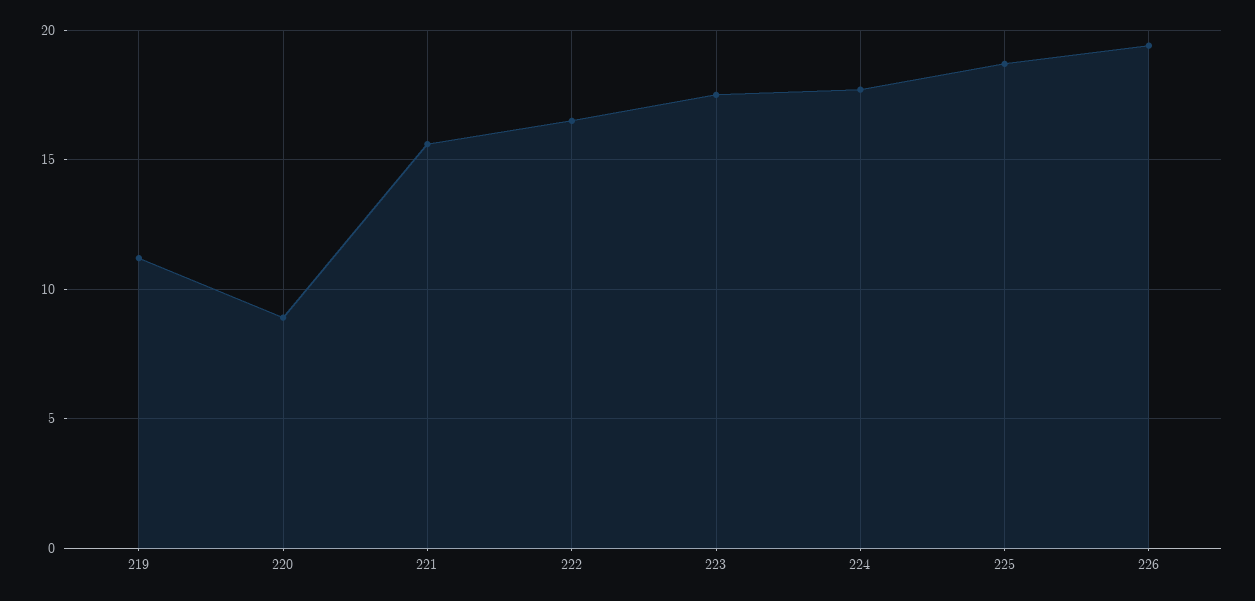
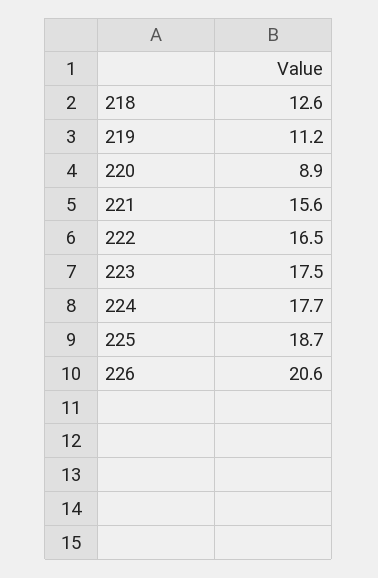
226: 19.5 -> 20.6
218: none -> 12.6

